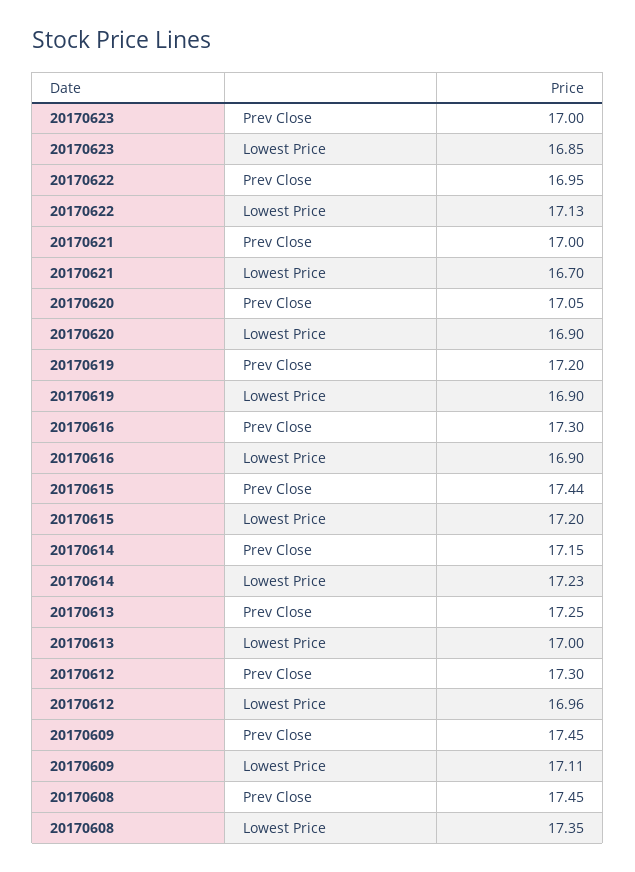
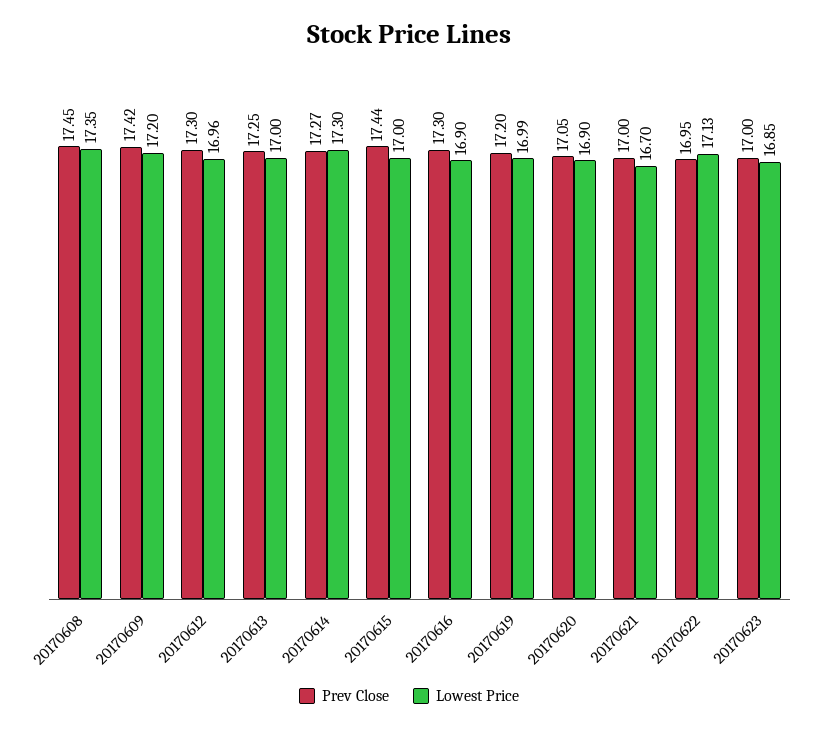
Lowest Price, 20170619: 16.9 -> 16.99
Lowest Price, 20170615: 17.2 -> 17
Prev Close, 20170614: 17.15 -> 17.27
Lowest Price, 20170614: 17.23 -> 17.3
Prev Close, 20170609: 17.45 -> 17.42
Lowest Price, 20170609: 17.11 -> 17.2

